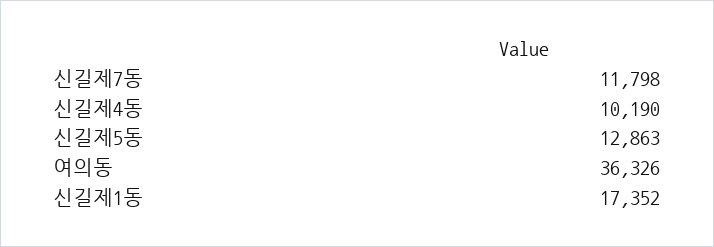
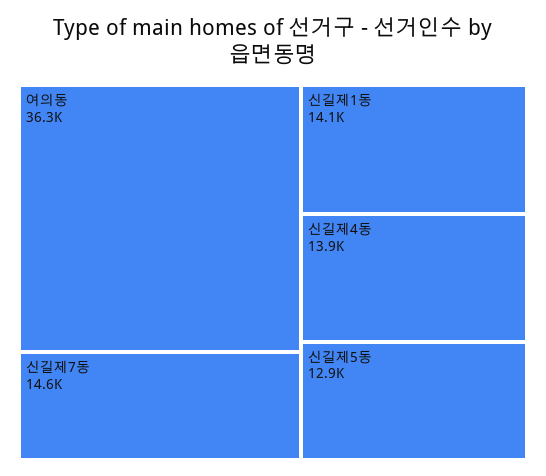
신길제7동: 11798 -> 14600
신길제4동: 10190 -> 13900
신길제1동: 17352 -> 14100

